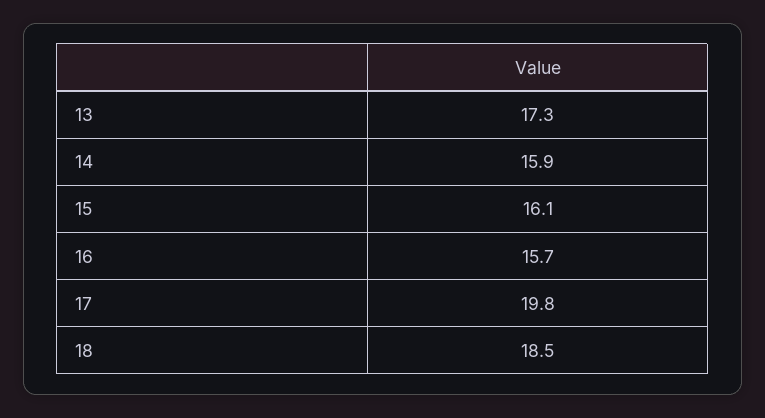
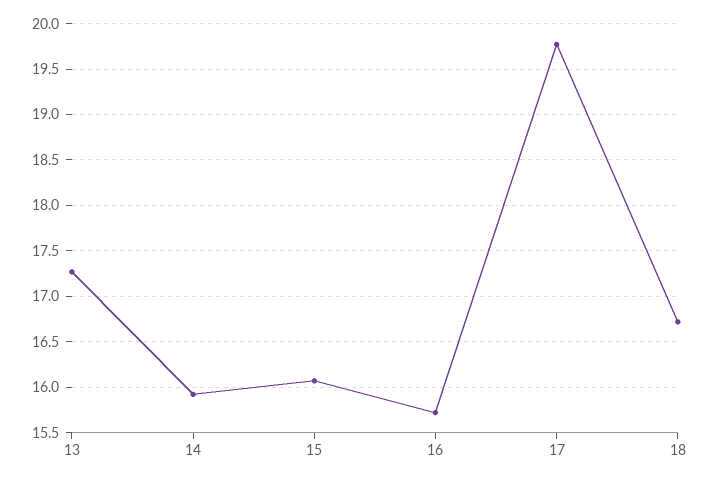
18: 18.5 -> 16.7

